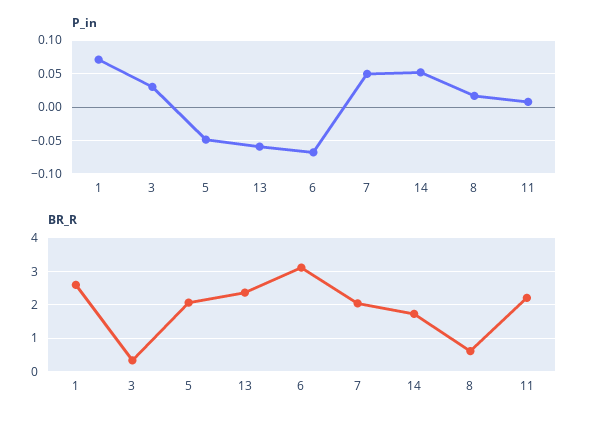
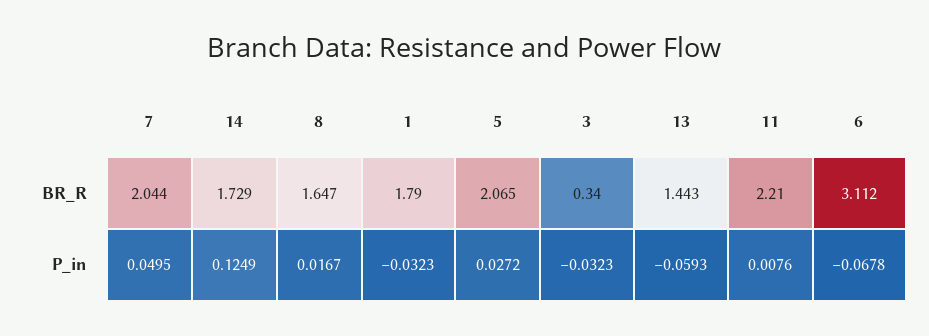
P_in, 1: 0.07 -> -0.0323
P_in, 3: 0.03 -> -0.0323
P_in, 5: -0.05 -> 0.0272
P_in, 14: 0.05 -> 0.1249
BR_R, 1: 2.6 -> 1.79
BR_R, 13: 2.4 -> 1.443
BR_R, 8: 0.6 -> 1.647

